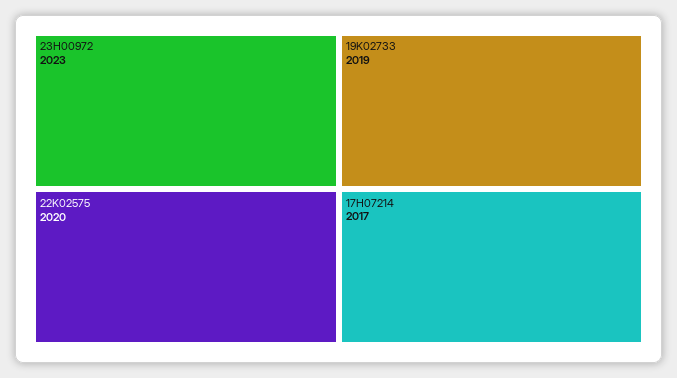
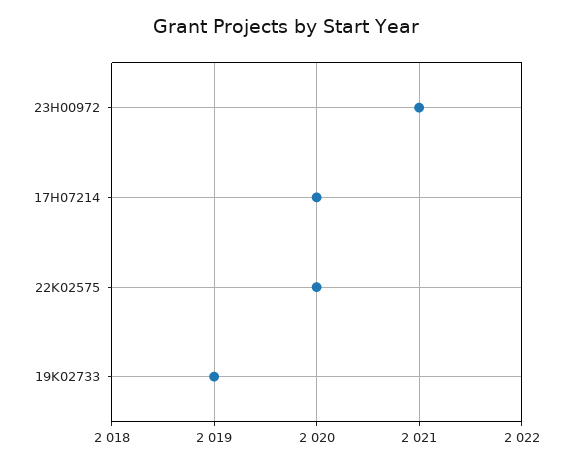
23H00972: 2023 -> 2021
17H07214: 2017 -> 2020

